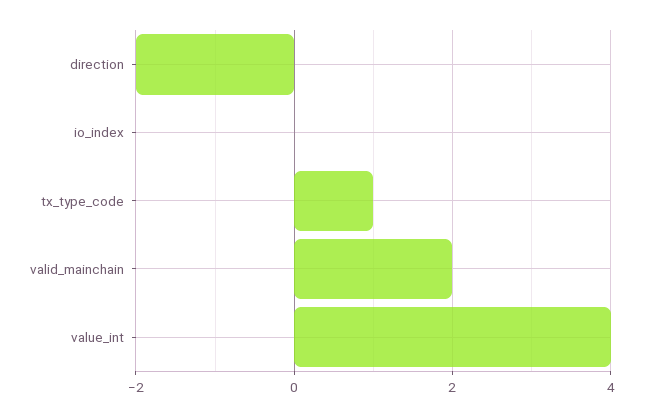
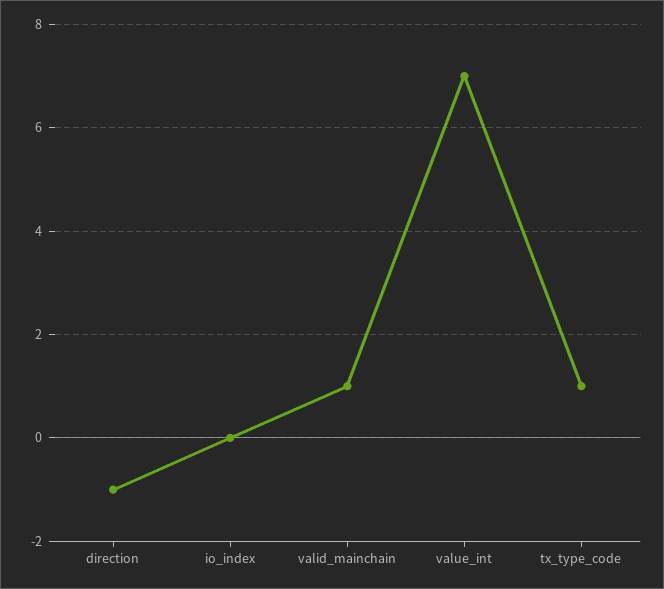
direction: -2 -> -1
valid_mainchain: 2 -> 1
value_int: 4 -> 7

